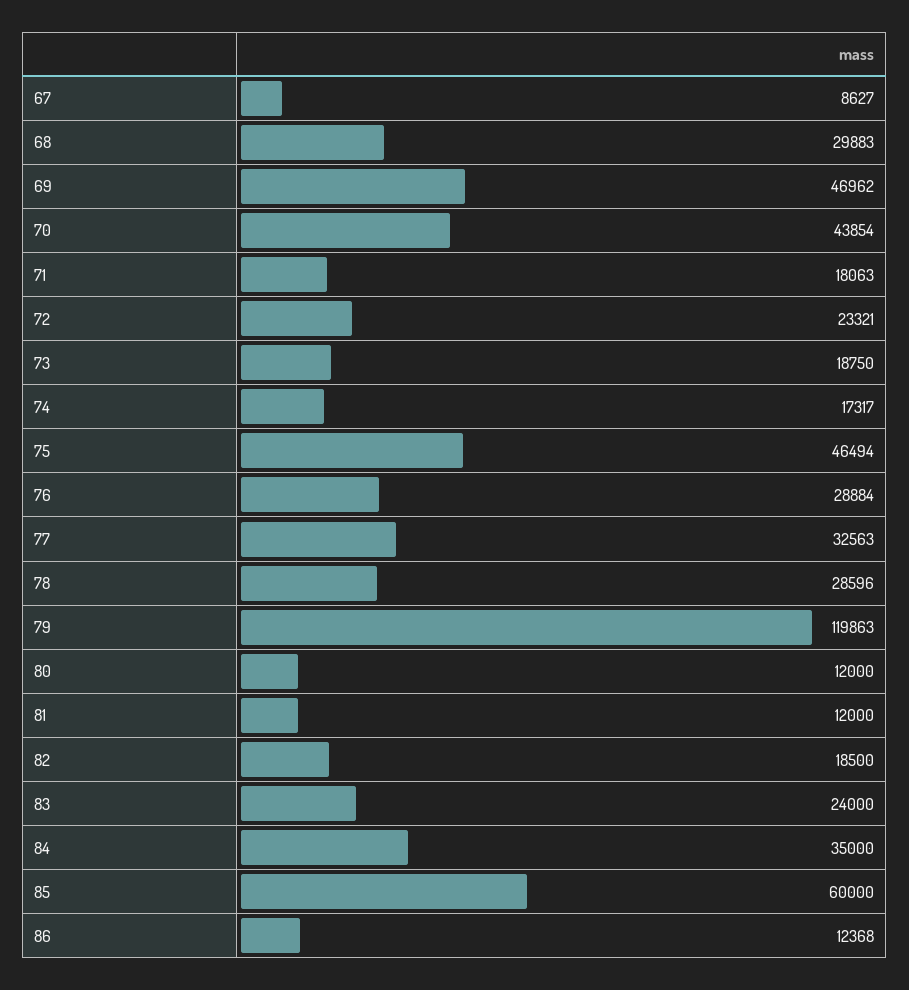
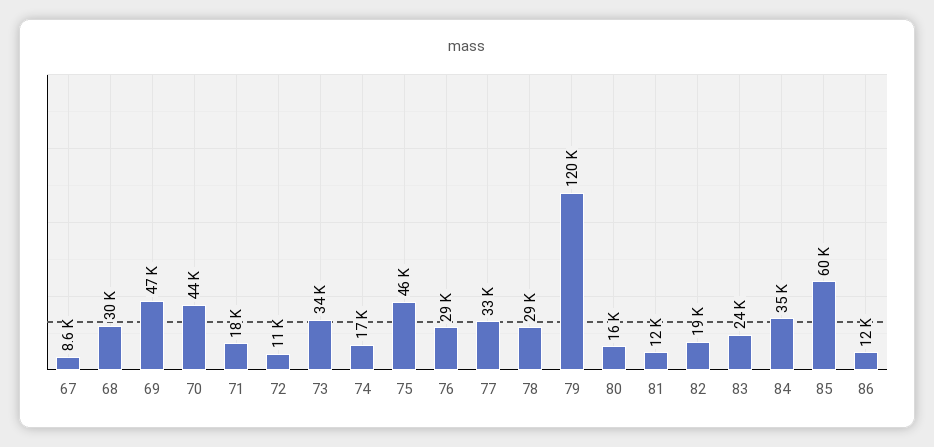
72: 23321 -> 11000
73: 18750 -> 34000
80: 12000 -> 16000

